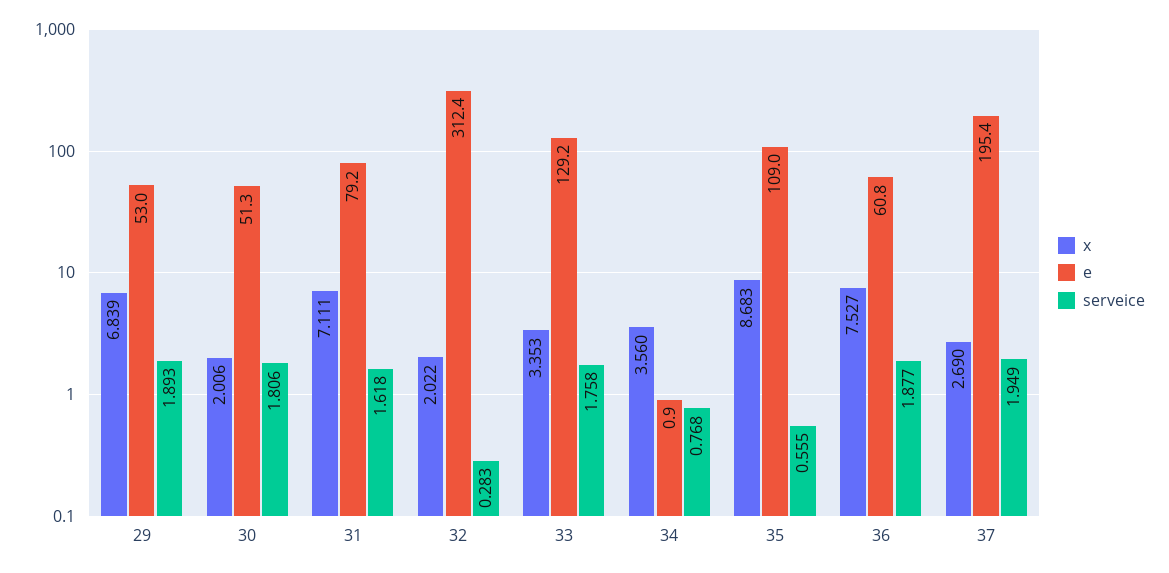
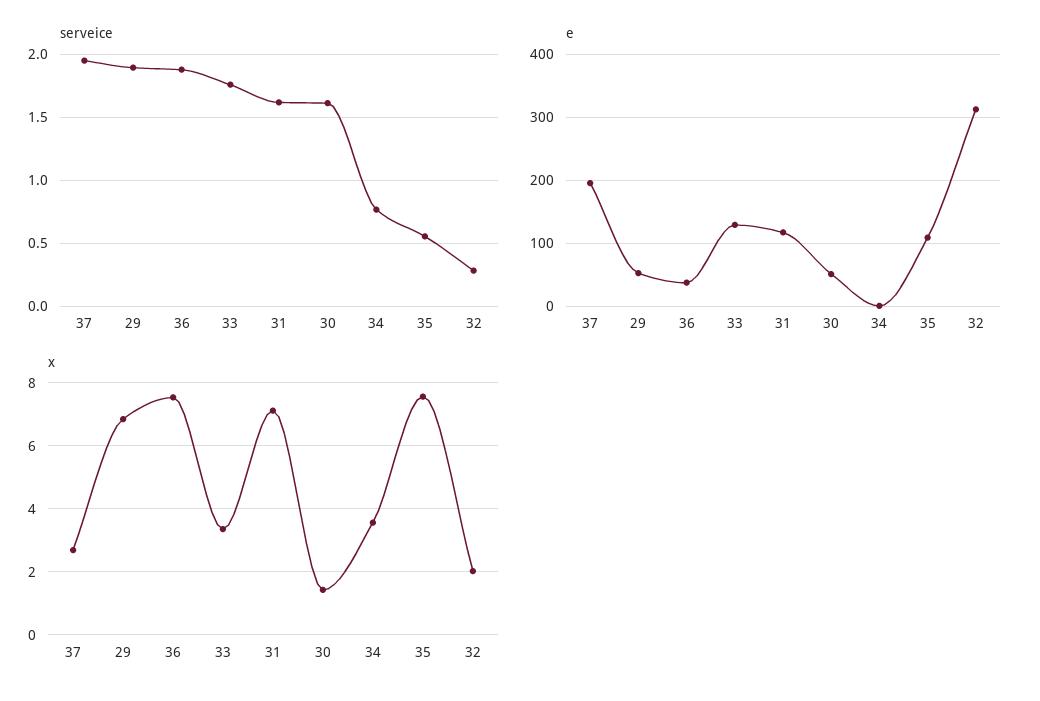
x, 30: 2.006 -> 1.4
serveice, 30: 1.806 -> 1.6
e, 31: 79.2 -> 120
x, 35: 8.683 -> 7.6
e, 36: 60.8 -> 40

